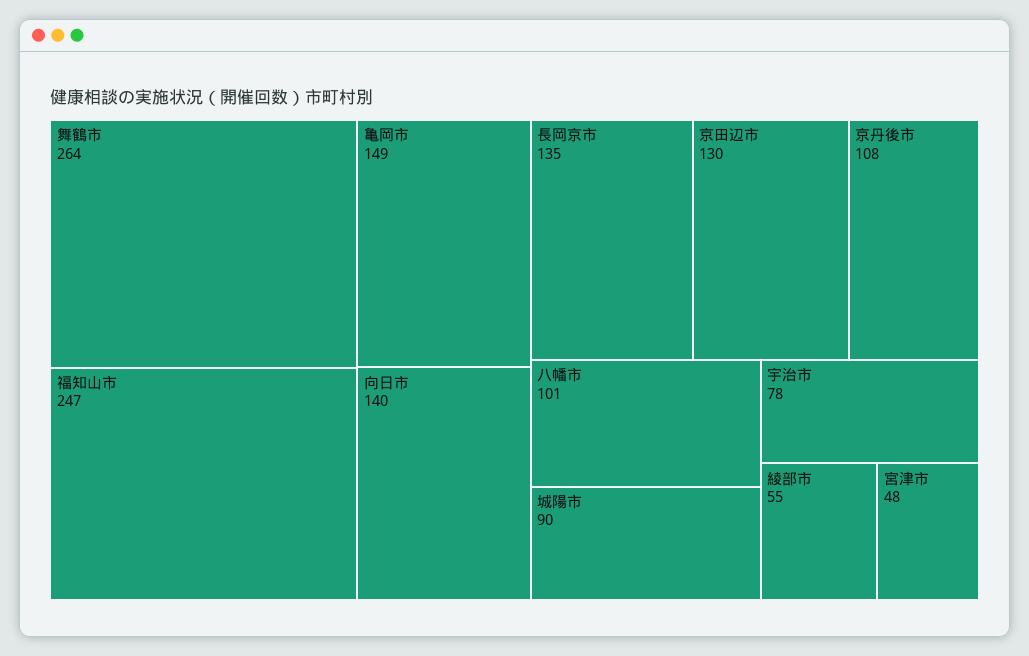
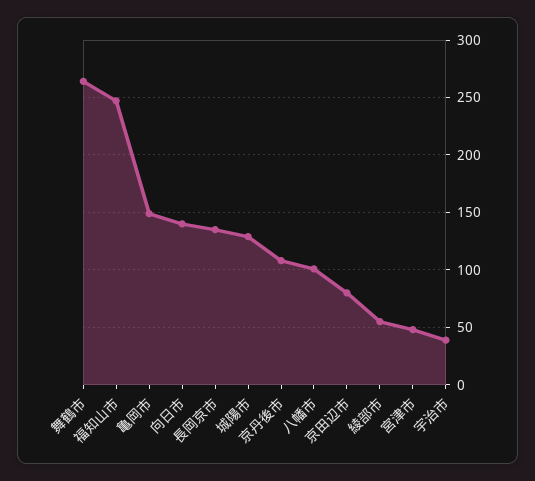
京田辺市: 130 -> 80
城陽市: 90 -> 130
宇治市: 78 -> 40

